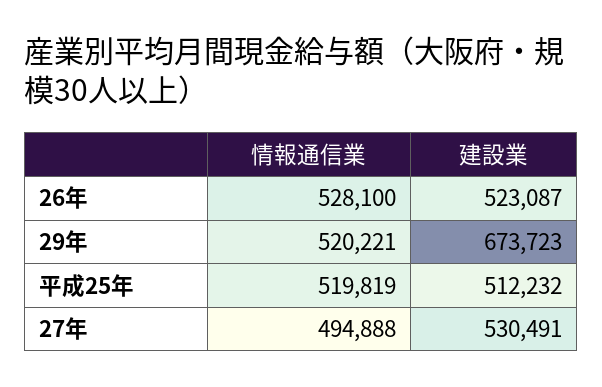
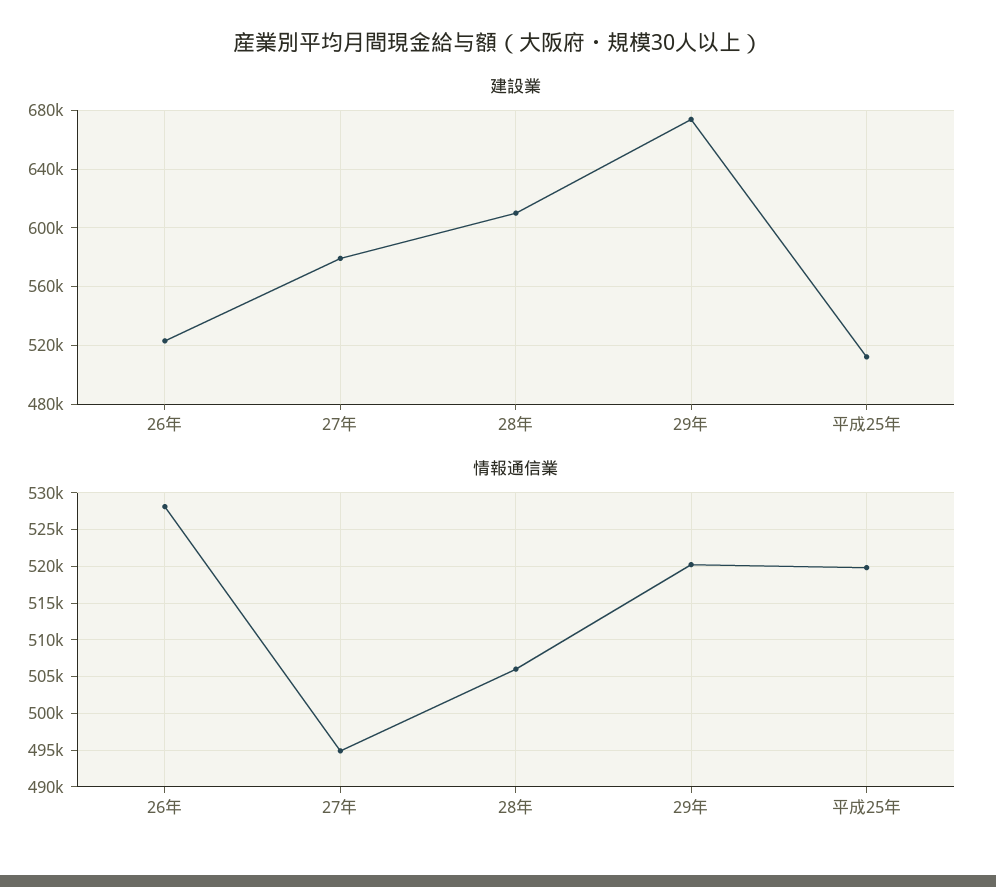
建設業, 27年: 530491 -> 580000
建設業, 28年: none -> 610000
情報通信業, 28年: none -> 506000

